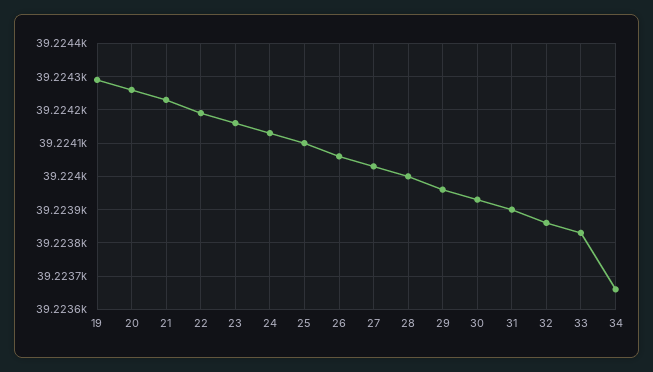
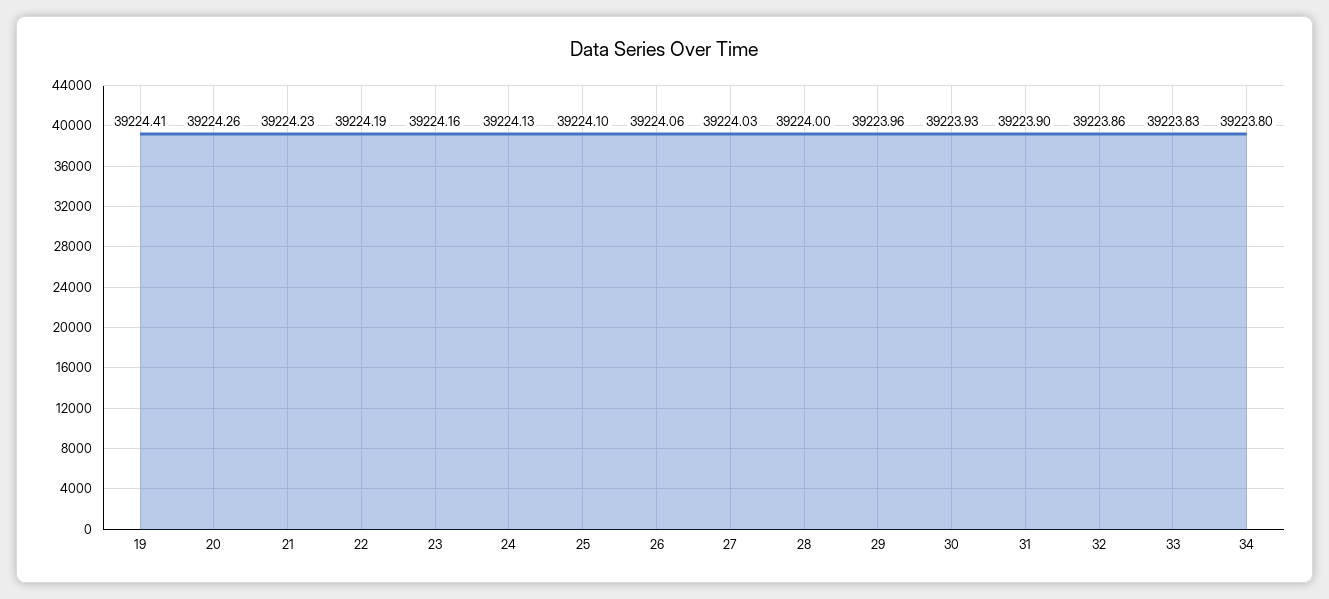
19: 39224.3 -> 39224.41
34: 39223.65 -> 39223.8

